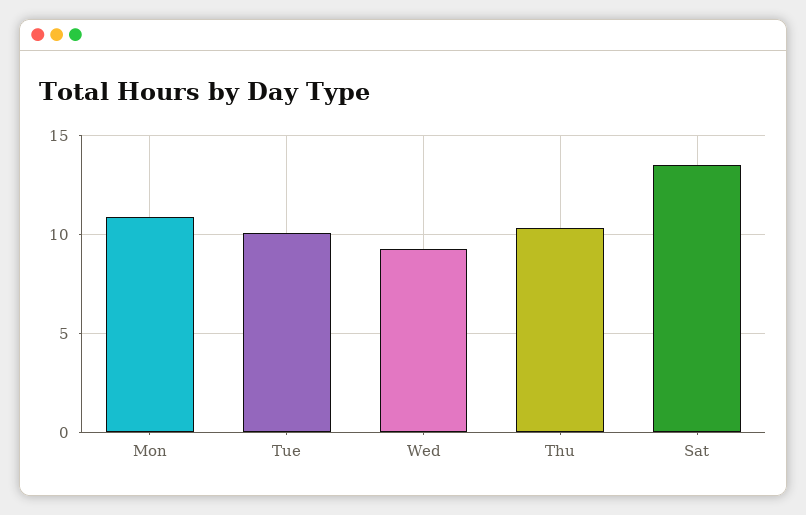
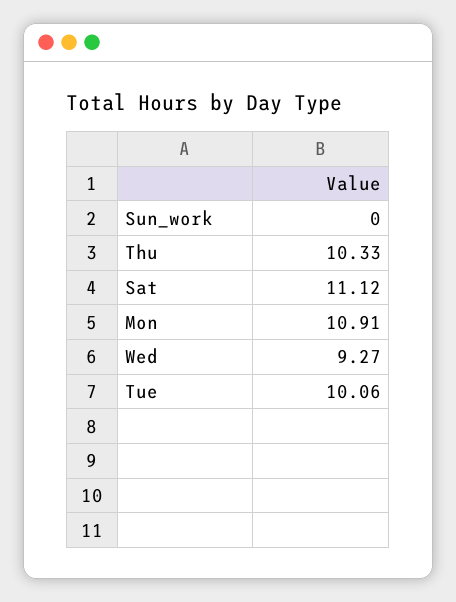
Sat: 13.5 -> 11.12
Sun_work: none -> 0

